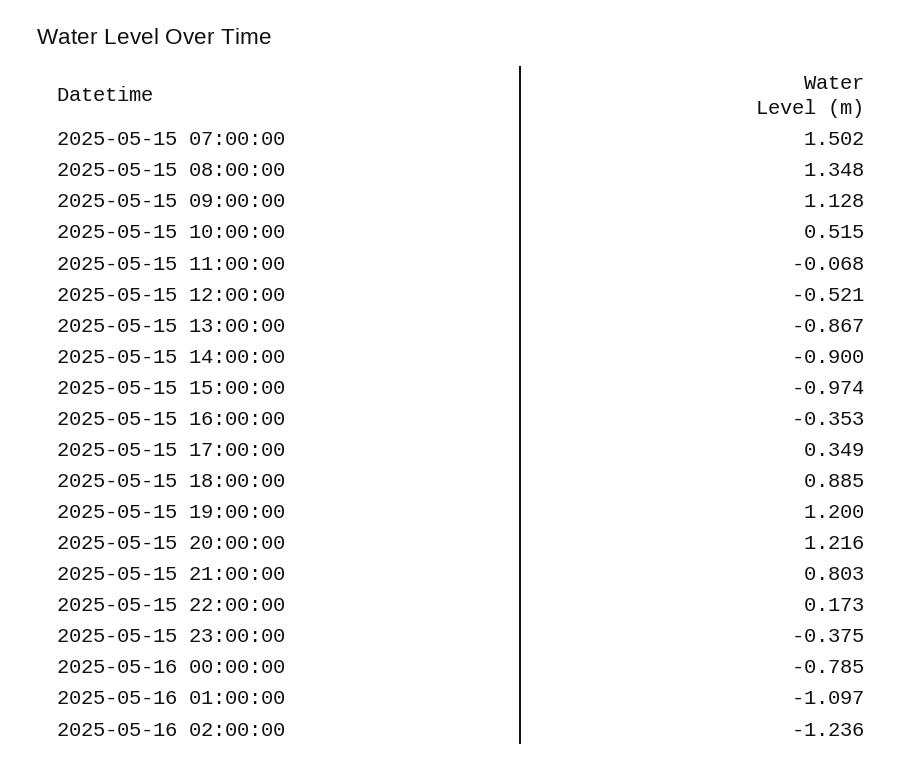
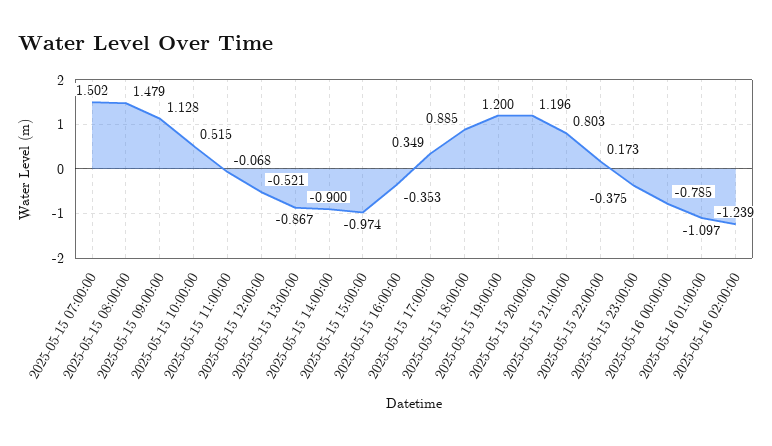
2025-05-15 08:00:00: 1.348 -> 1.479
2025-05-15 20:00:00: 1.216 -> 1.196
2025-05-16 02:00:00: -1.236 -> -1.239

